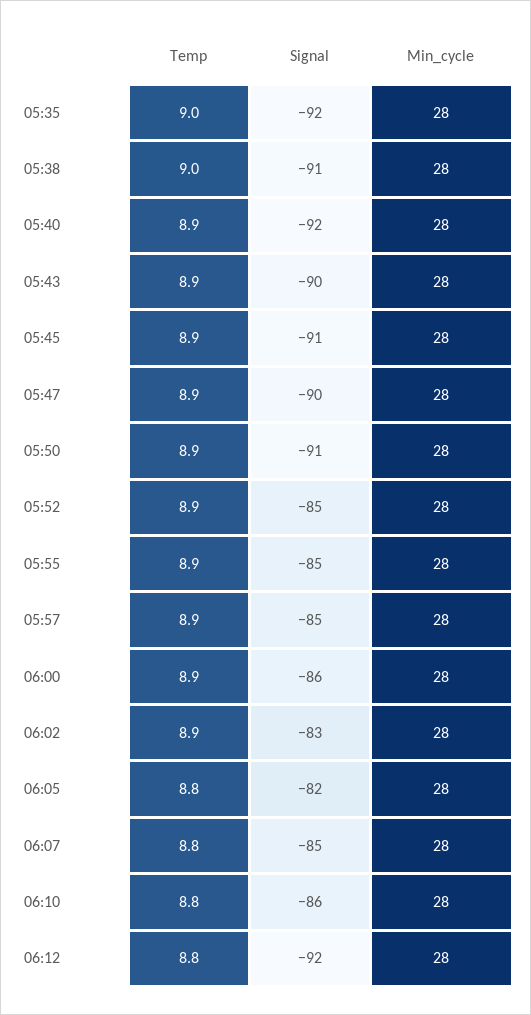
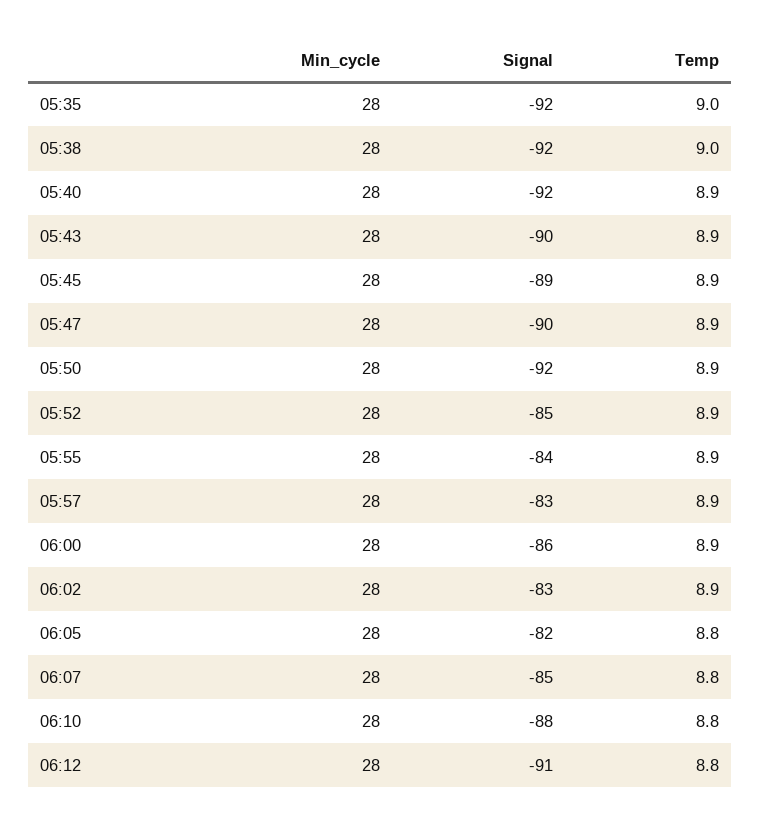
Signal, 05:38: -91 -> -92
Signal, 05:45: -91 -> -89
Signal, 05:50: -91 -> -92
Signal, 05:55: -85 -> -84
Signal, 05:57: -85 -> -83
Signal, 06:10: -86 -> -88
Signal, 06:12: -92 -> -91

